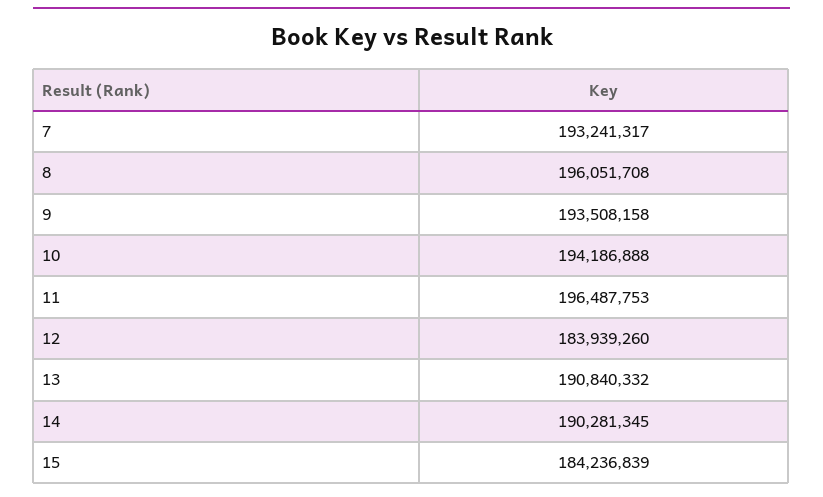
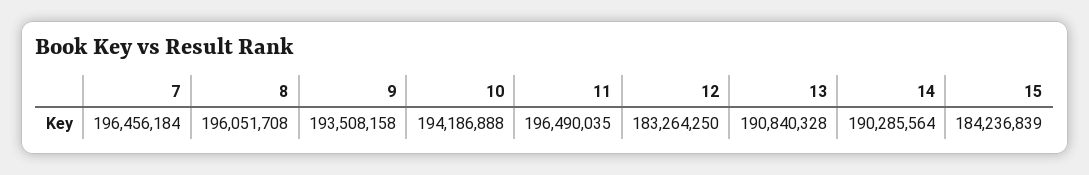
7: 193241317 -> 196456184
11: 196487753 -> 196490035
12: 183939260 -> 183264250
13: 190840332 -> 190840328
14: 190281345 -> 190285564

